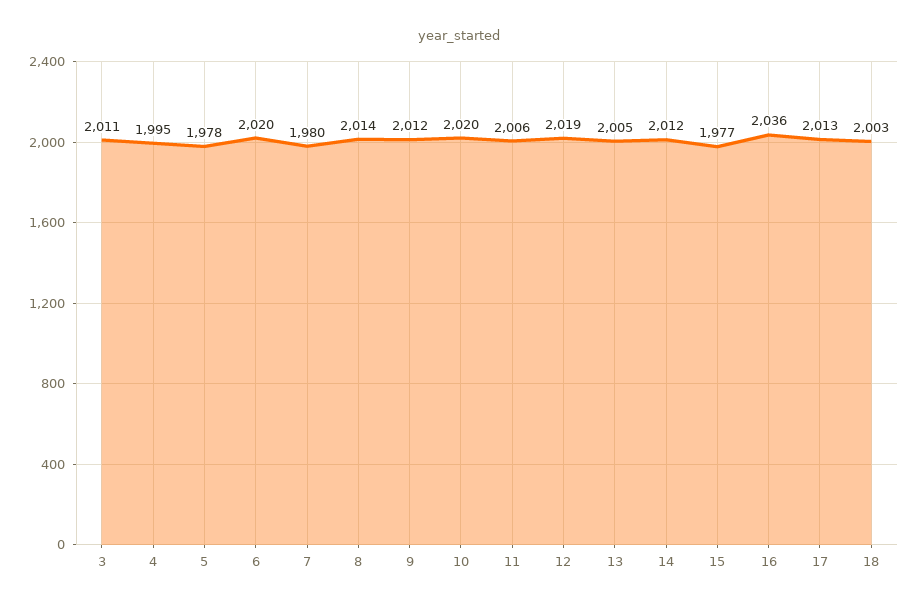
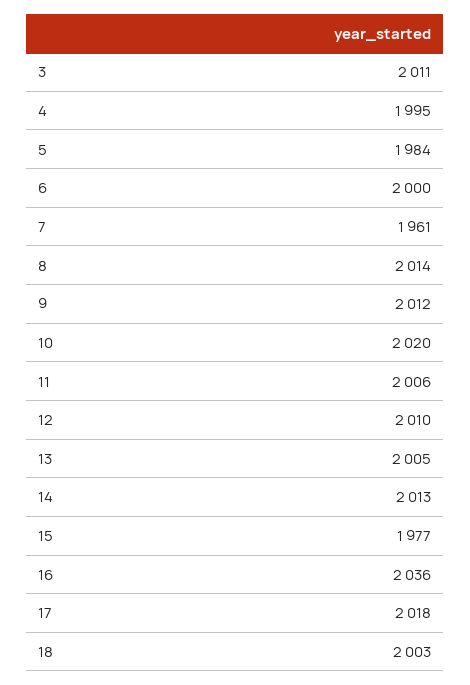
5: 1978 -> 1984
6: 2020 -> 2000
7: 1980 -> 1961
12: 2019 -> 2010
14: 2012 -> 2013
17: 2013 -> 2018

